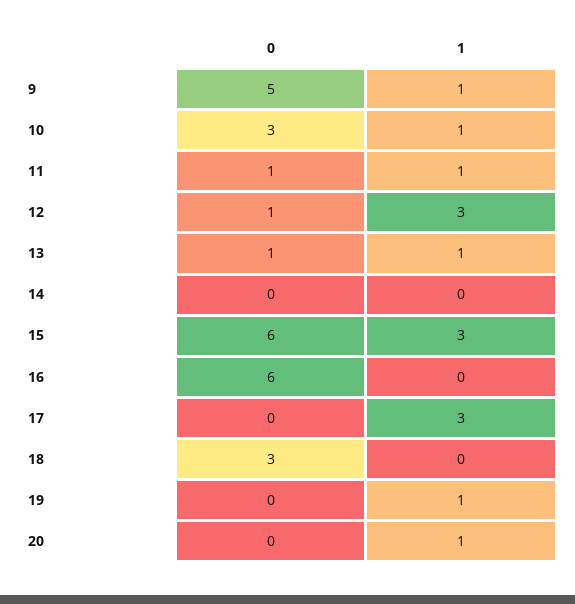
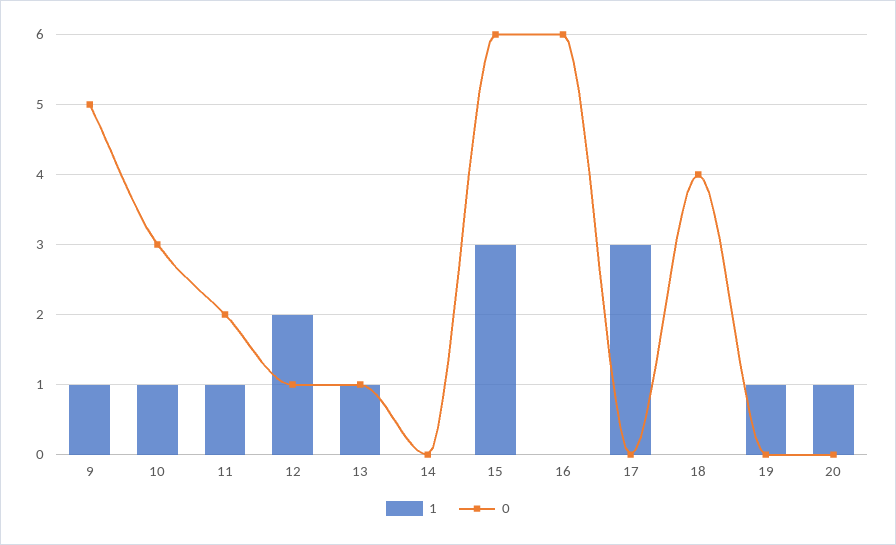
0, 11: 1 -> 2
1, 12: 3 -> 2
0, 18: 3 -> 4

